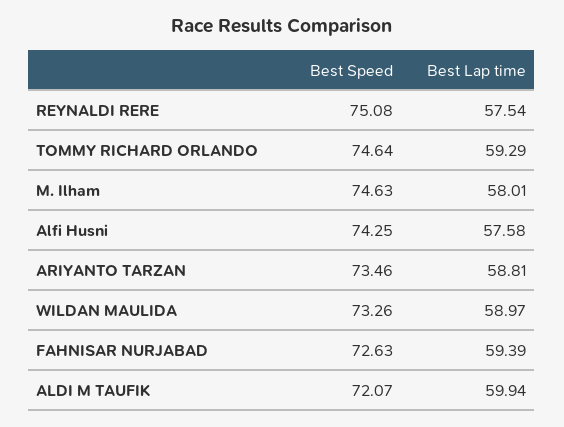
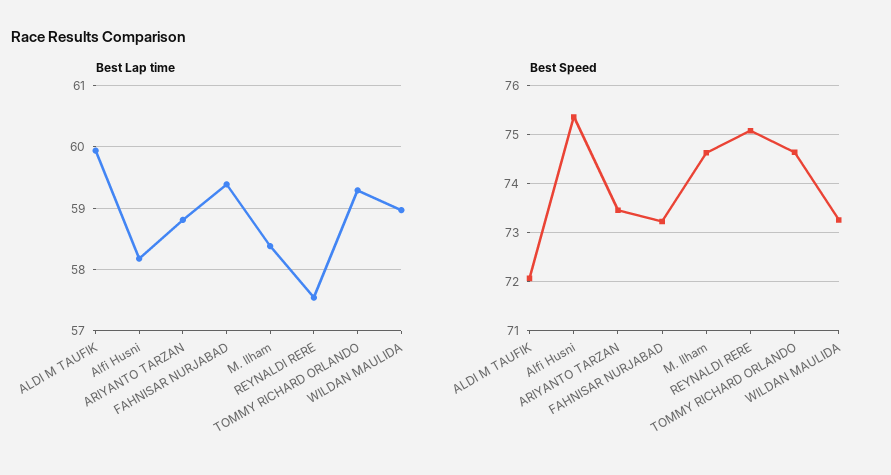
Best Lap time, M. Ilham: 58.01 -> 58.4
Best Speed, Alfi Husni: 74.25 -> 75.4
Best Lap time, Alfi Husni: 57.58 -> 58.2
Best Speed, FAHNISAR NURJABAD: 72.63 -> 73.2

